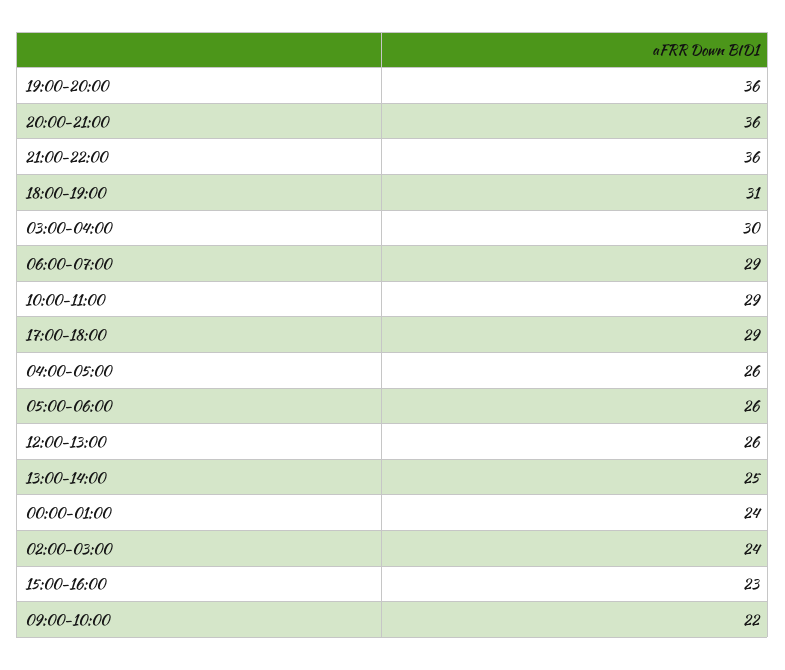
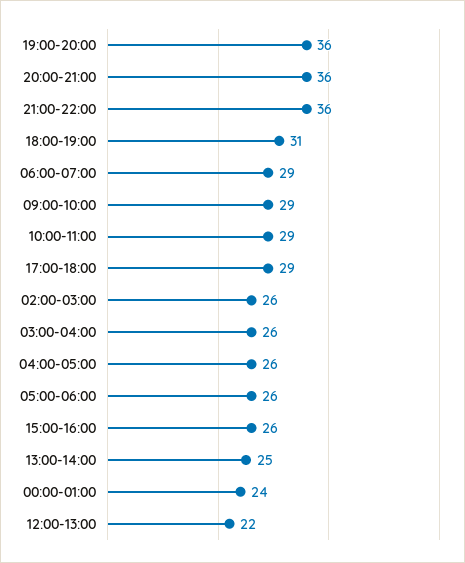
03:00-04:00: 30 -> 26
12:00-13:00: 26 -> 22
02:00-03:00: 24 -> 26
15:00-16:00: 23 -> 26
09:00-10:00: 22 -> 29

